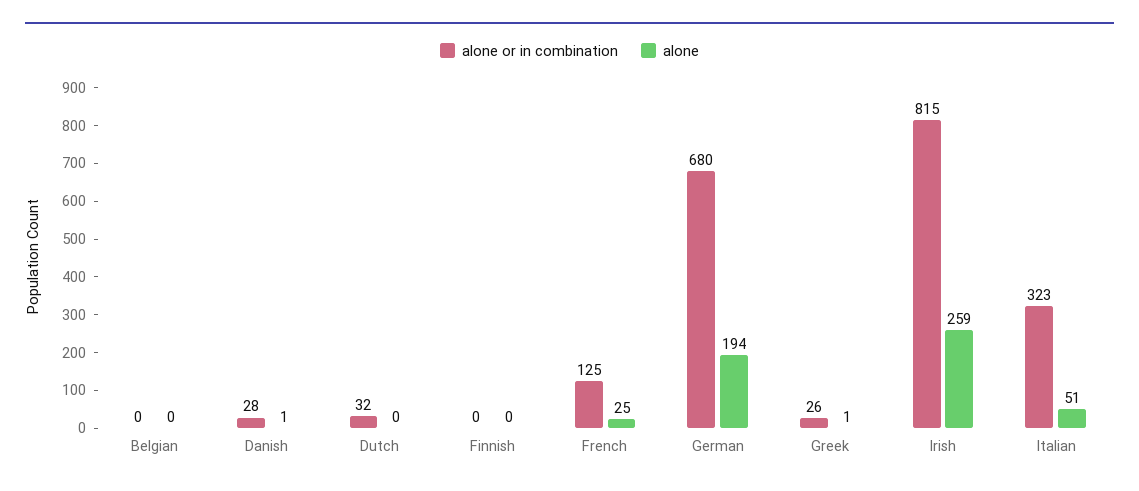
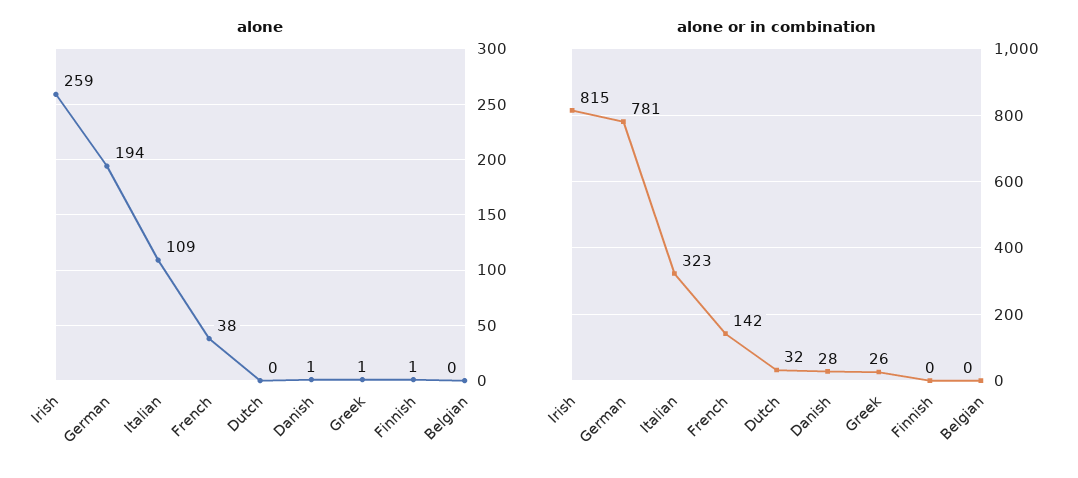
alone, Finnish: 0 -> 1
alone or in combination, French: 125 -> 142
alone, French: 25 -> 38
alone or in combination, German: 680 -> 781
alone, Italian: 51 -> 109

